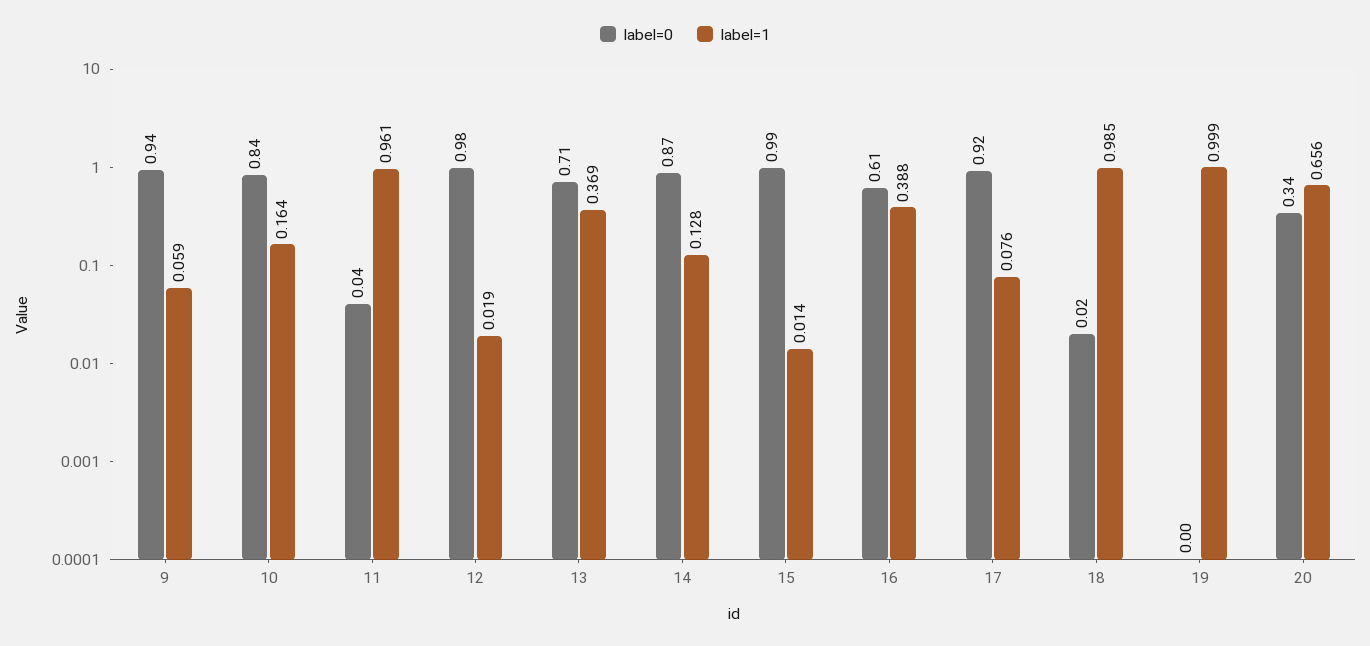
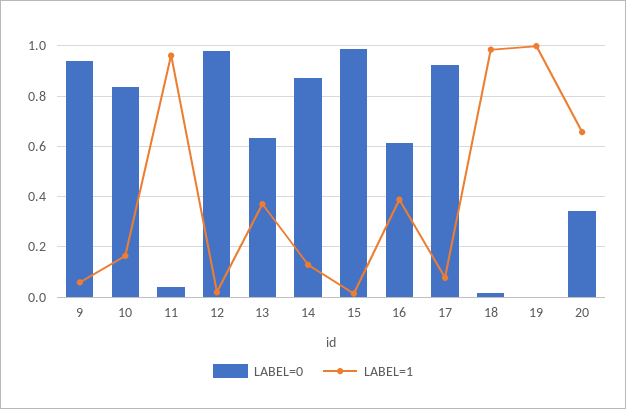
label=0, 13: 0.71 -> 0.625

